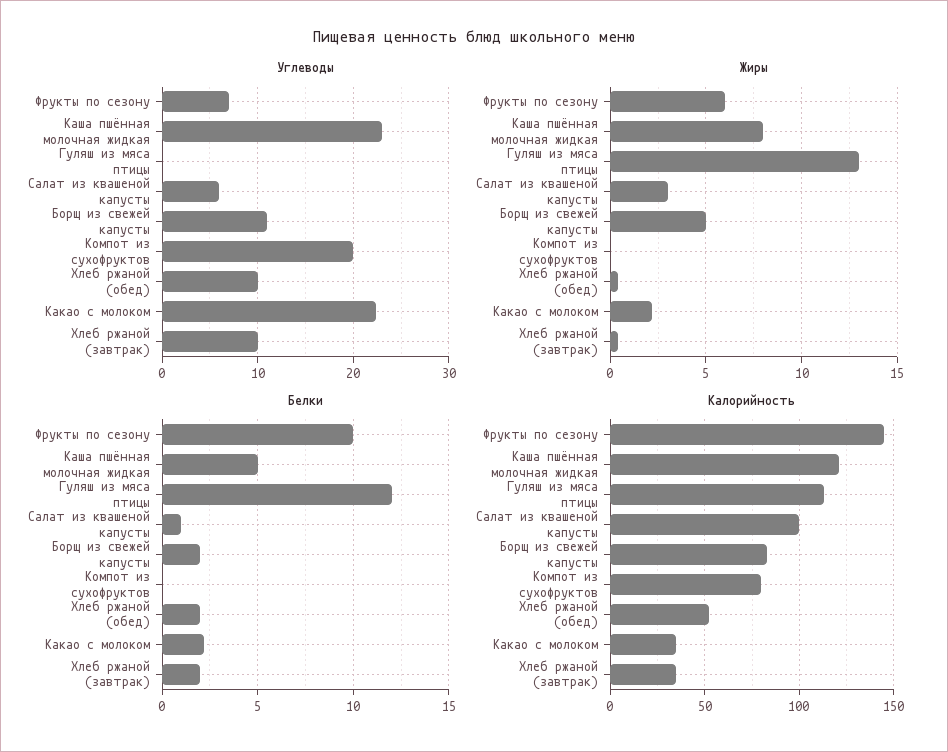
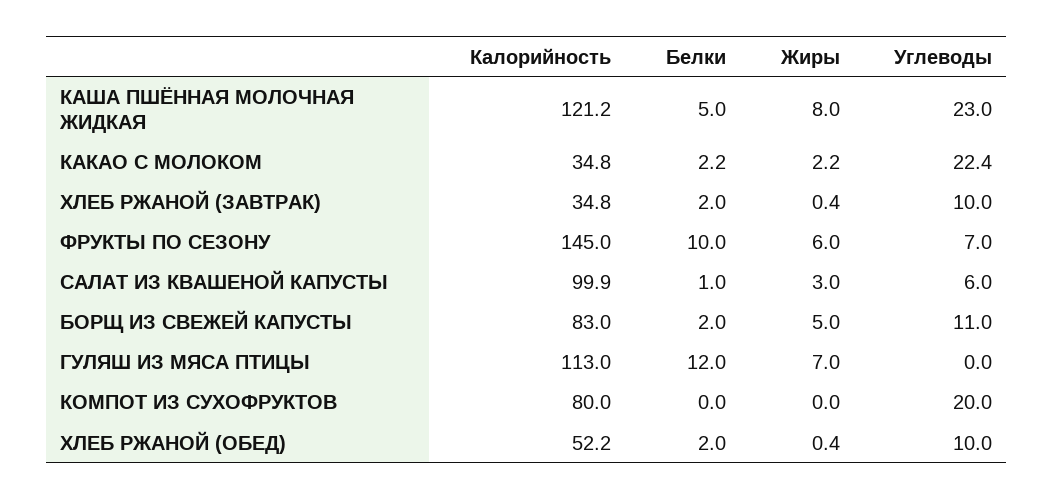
Жиры, Гуляш из мяса птицы: 13 -> 7

